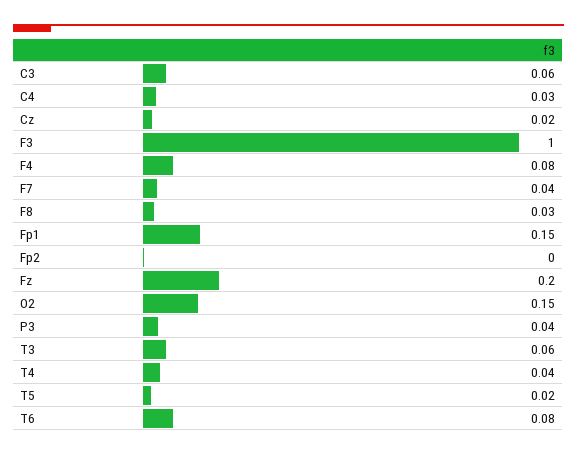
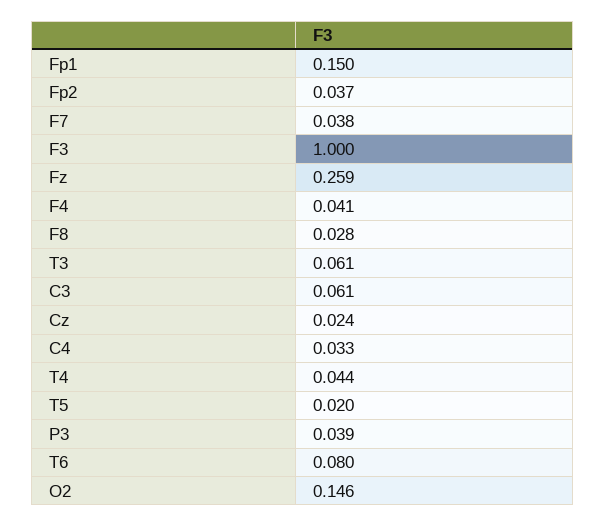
F4: 0.08 -> 0.041
Fp2: 0 -> 0.037
Fz: 0.2 -> 0.259

